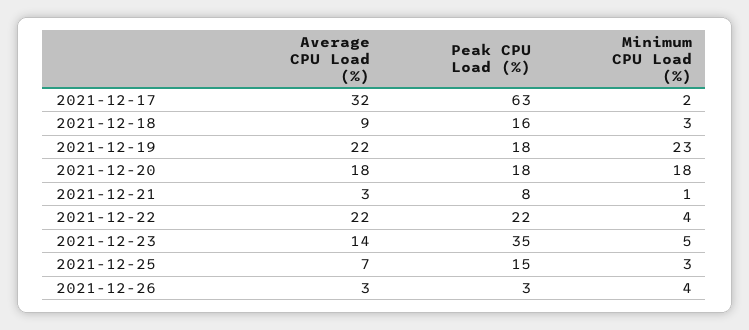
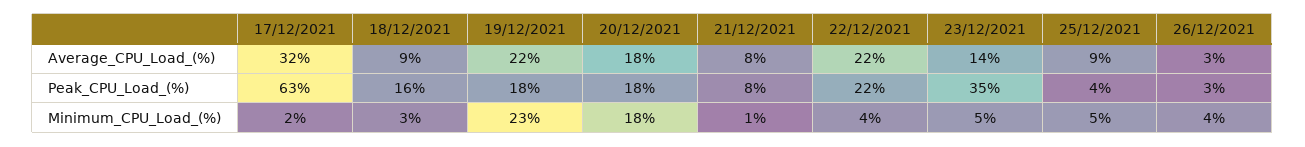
Average CPU Load (%), 2021-12-21: 3 -> 8
Average CPU Load (%), 2021-12-25: 7 -> 9
Peak CPU Load (%), 2021-12-25: 15 -> 4
Minimum CPU Load (%), 2021-12-25: 3 -> 5

